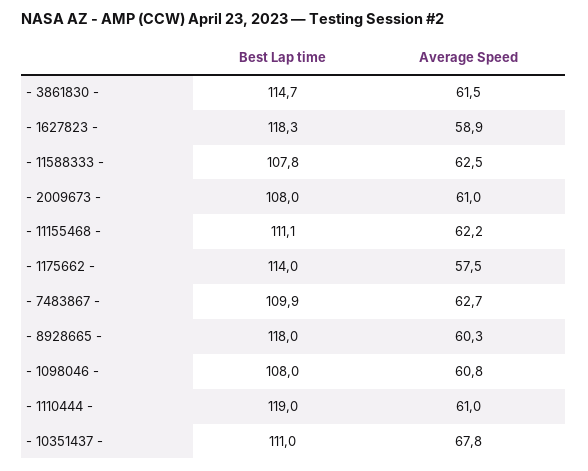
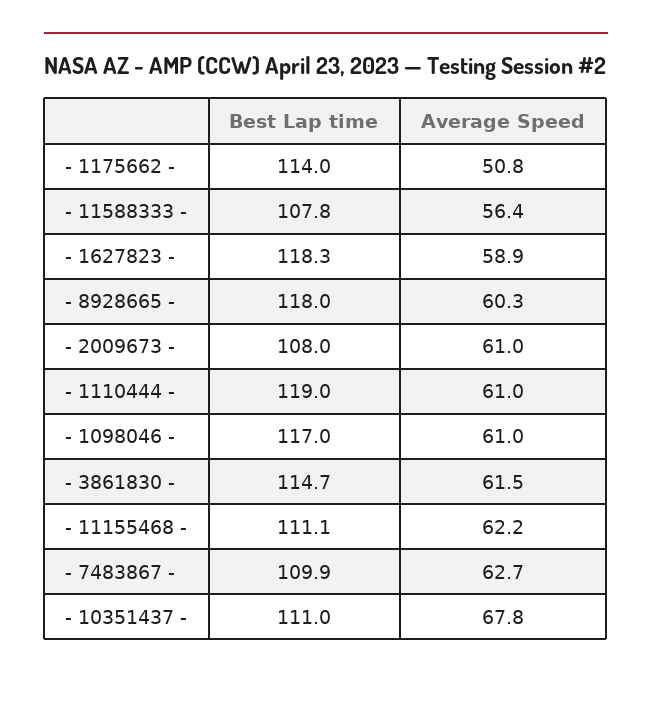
Average Speed, - 11588333 -: 62.5 -> 56.4
Average Speed, - 1175662 -: 57.5 -> 50.8
Best Lap time, - 1098046 -: 108 -> 117
Average Speed, - 1098046 -: 60.8 -> 61

